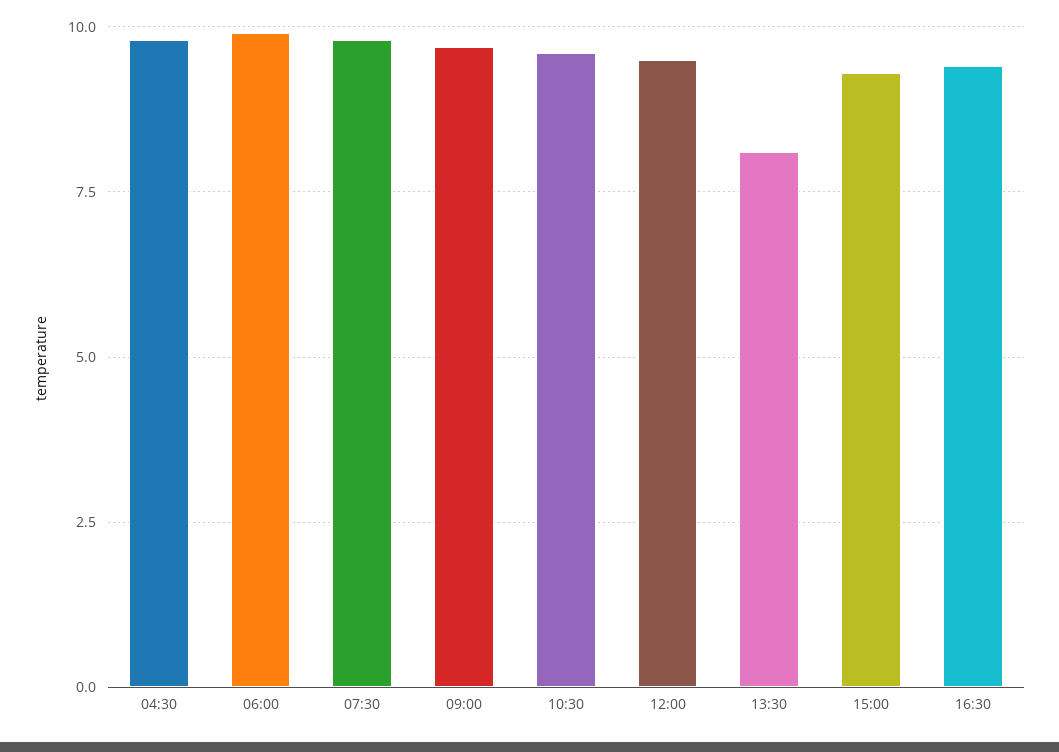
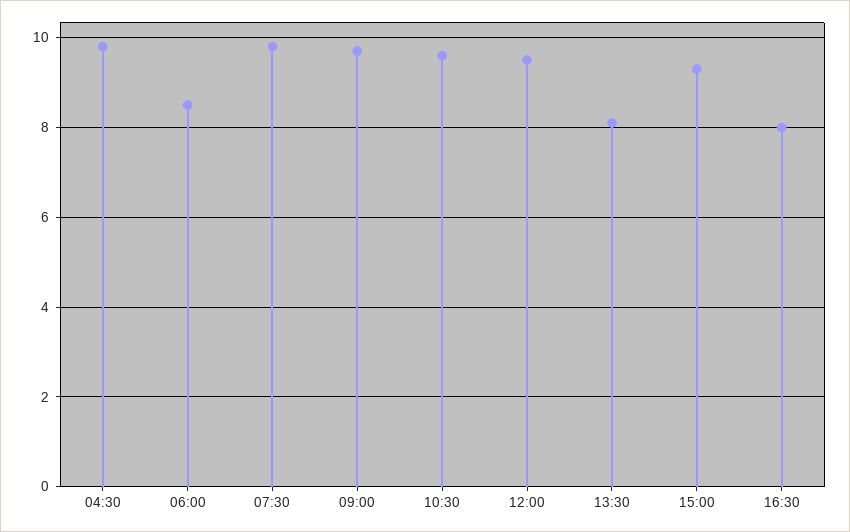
06:00: 10 -> 8.5
16:30: 9.5 -> 8

